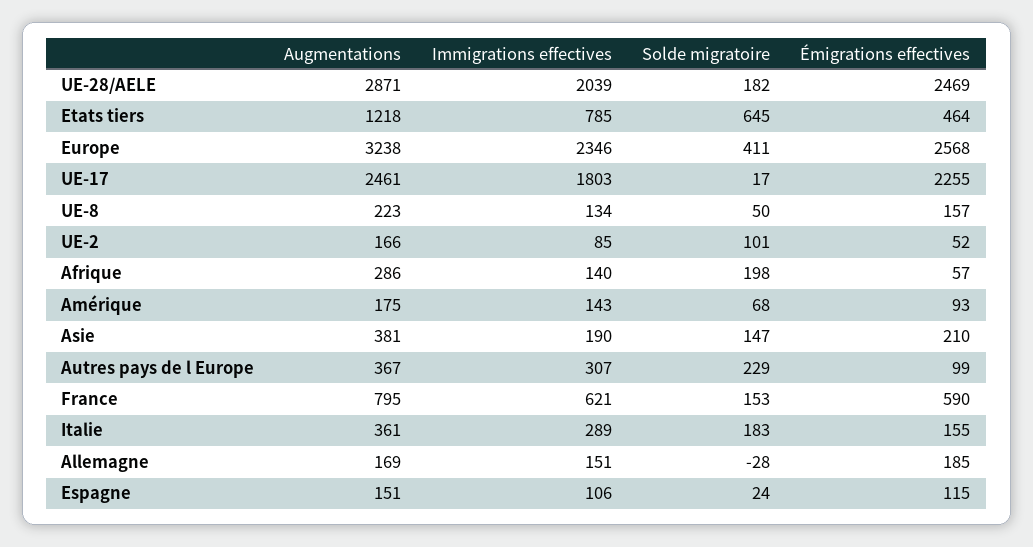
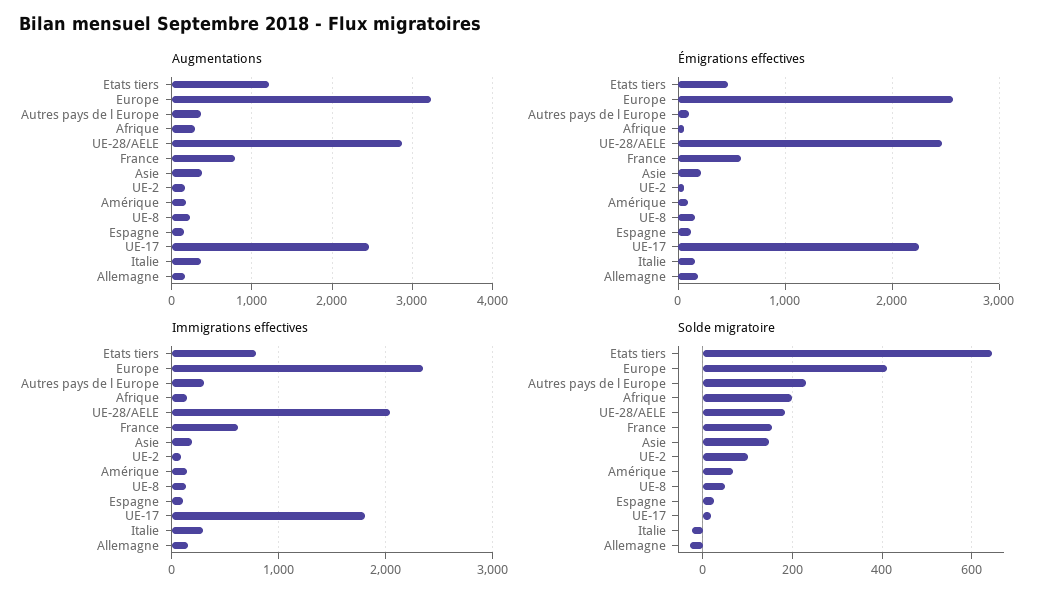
Solde migratoire, Italie: 183 -> -20

